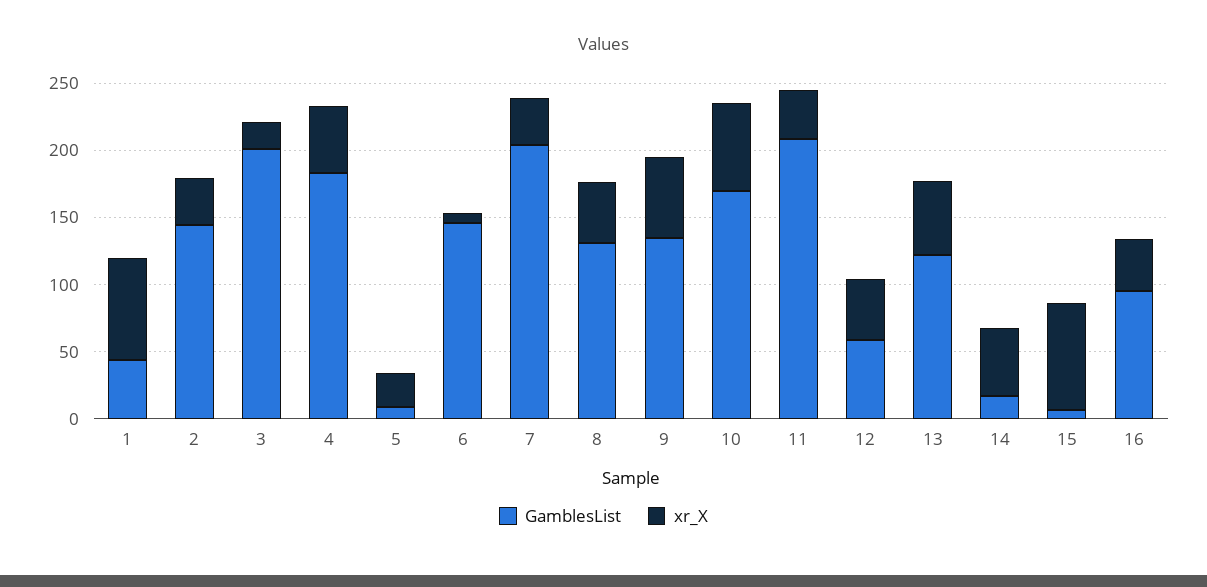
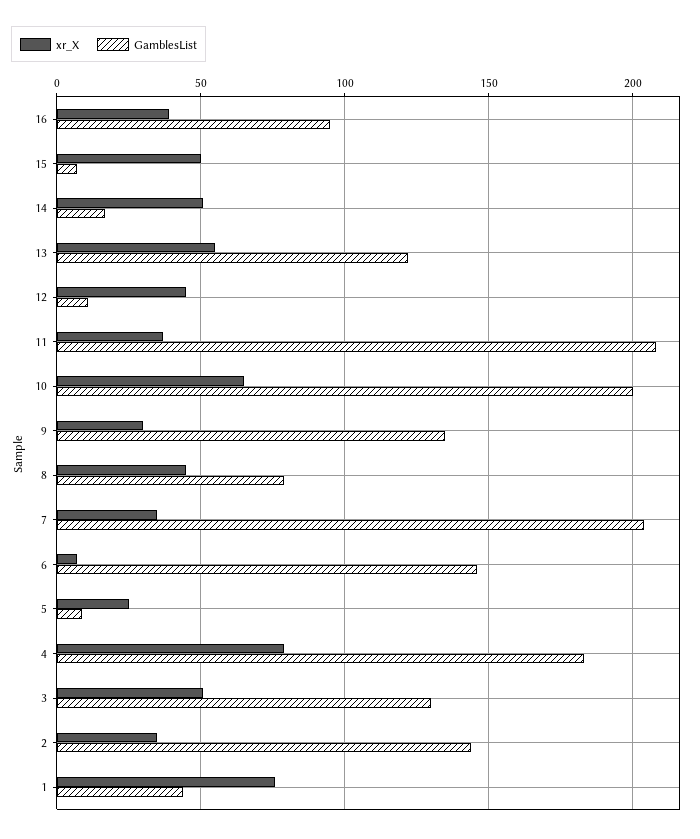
GamblesList, 3: 200 -> 130
xr_X, 3: 20 -> 50
xr_X, 4: 50 -> 80
GamblesList, 8: 130 -> 80
xr_X, 9: 60 -> 30
GamblesList, 10: 170 -> 200
GamblesList, 12: 60 -> 10
xr_X, 15: 80 -> 50

